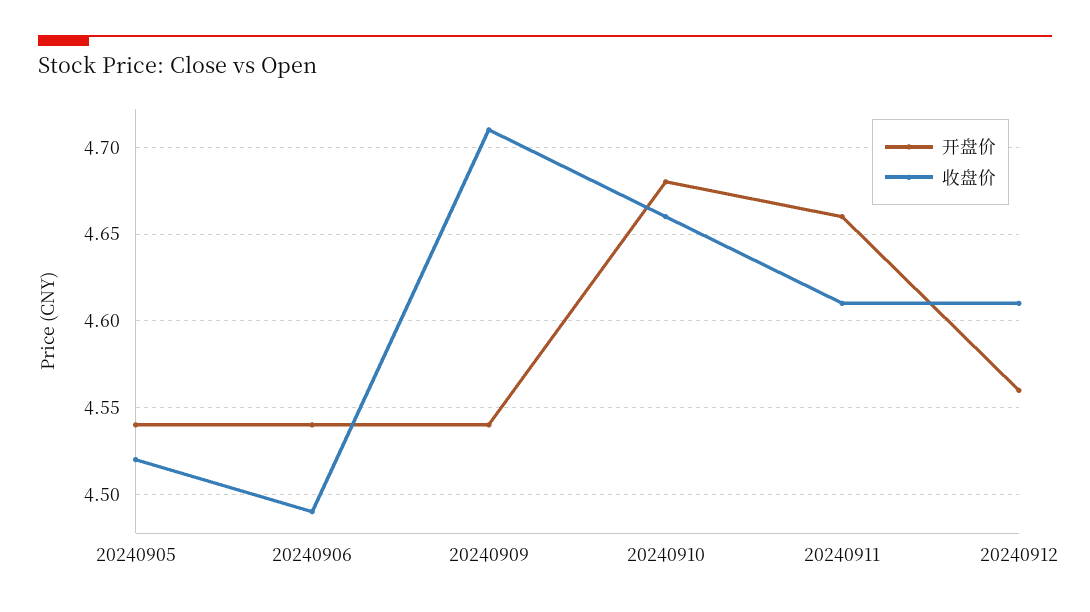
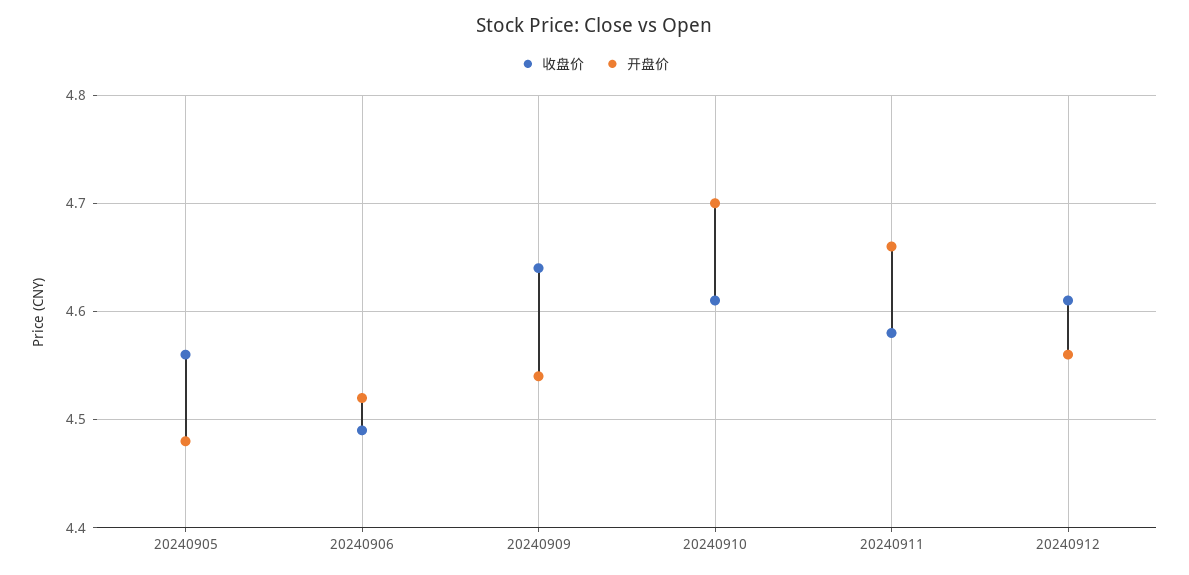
开盘价, 20240905: 4.54 -> 4.48
收盘价, 20240905: 4.52 -> 4.56
开盘价, 20240906: 4.54 -> 4.52
收盘价, 20240909: 4.71 -> 4.64
开盘价, 20240910: 4.68 -> 4.7
收盘价, 20240910: 4.66 -> 4.61
收盘价, 20240911: 4.61 -> 4.58

